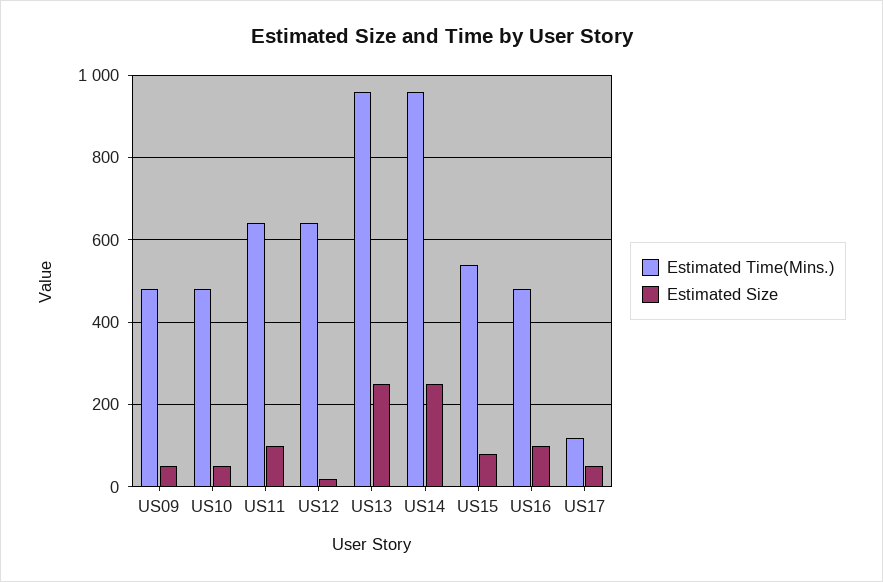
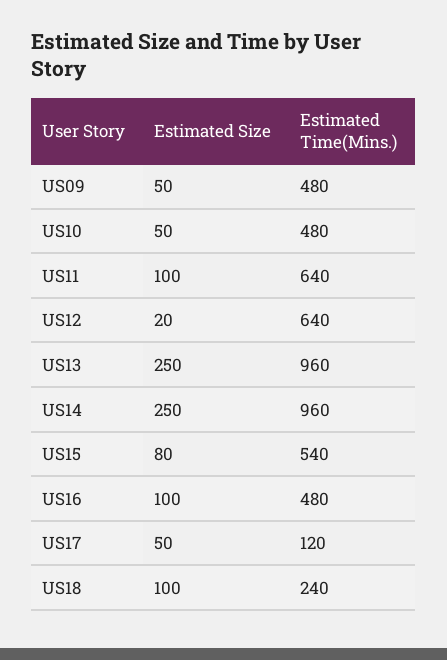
Estimated Size, US18: none -> 100
Estimated Time(Mins.), US18: none -> 240

